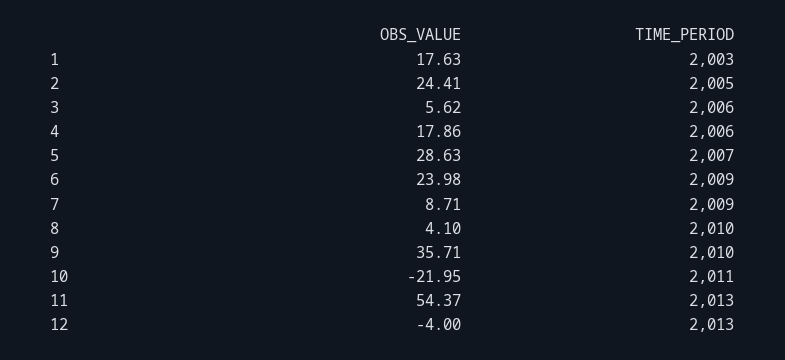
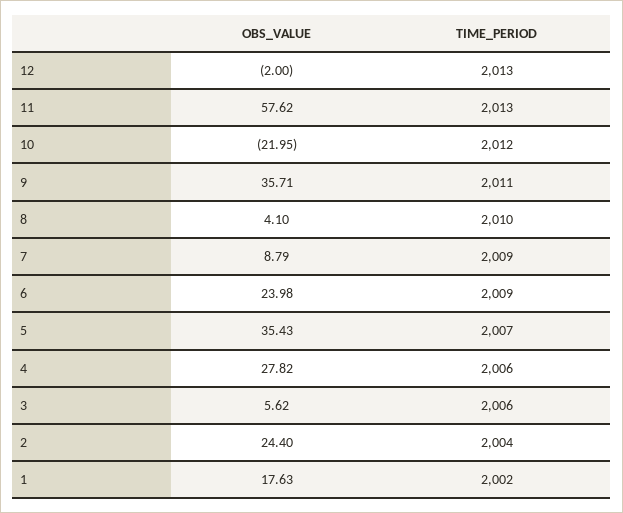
TIME_PERIOD, 1: 2003 -> 2002
OBS_VALUE, 2: 24.41 -> 24.4
TIME_PERIOD, 2: 2005 -> 2004
OBS_VALUE, 4: 17.86 -> 27.82
OBS_VALUE, 5: 28.63 -> 35.43
OBS_VALUE, 7: 8.71 -> 8.79
TIME_PERIOD, 9: 2010 -> 2011
TIME_PERIOD, 10: 2011 -> 2012
OBS_VALUE, 11: 54.37 -> 57.62
OBS_VALUE, 12: -4 -> -2

